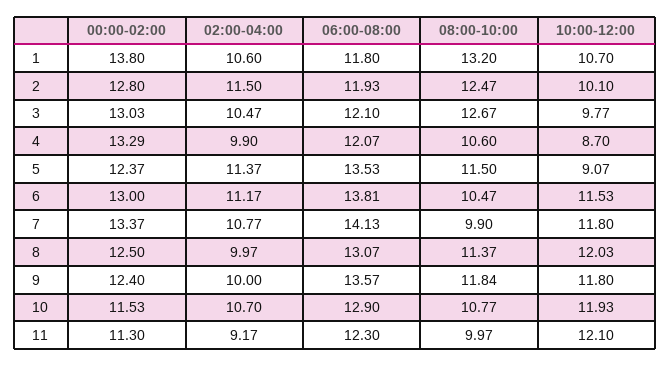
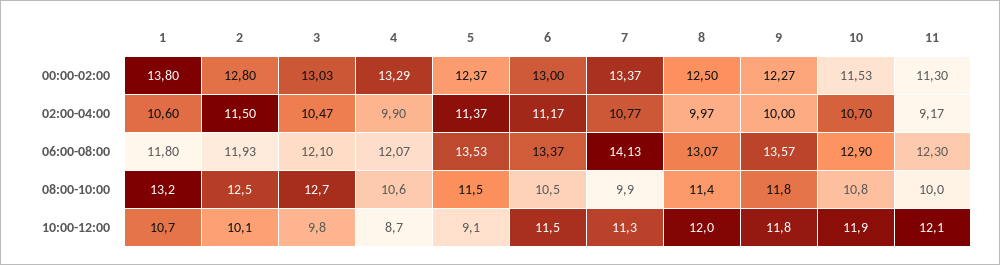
06:00-08:00, 6: 13.81 -> 13.37
10:00-12:00, 7: 11.8 -> 11.3
00:00-02:00, 9: 12.4 -> 12.27

